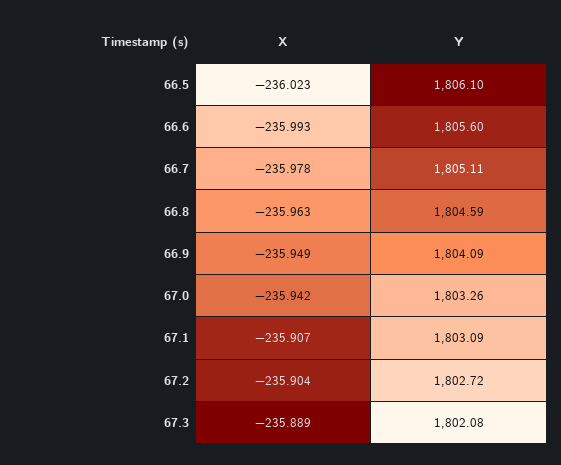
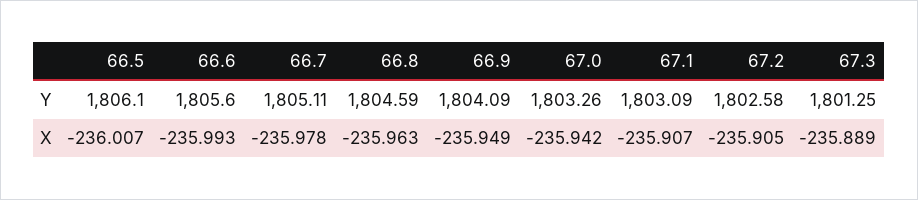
X, 66.5: -236.023 -> -236.007
X, 67.2: -235.904 -> -235.905
Y, 67.2: 1802.72 -> 1802.58
Y, 67.3: 1802.08 -> 1801.25

